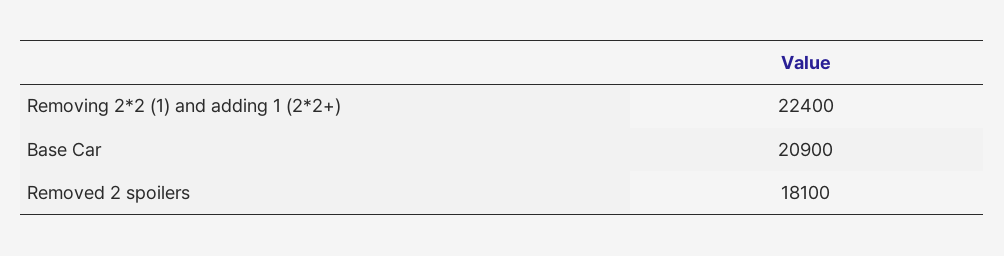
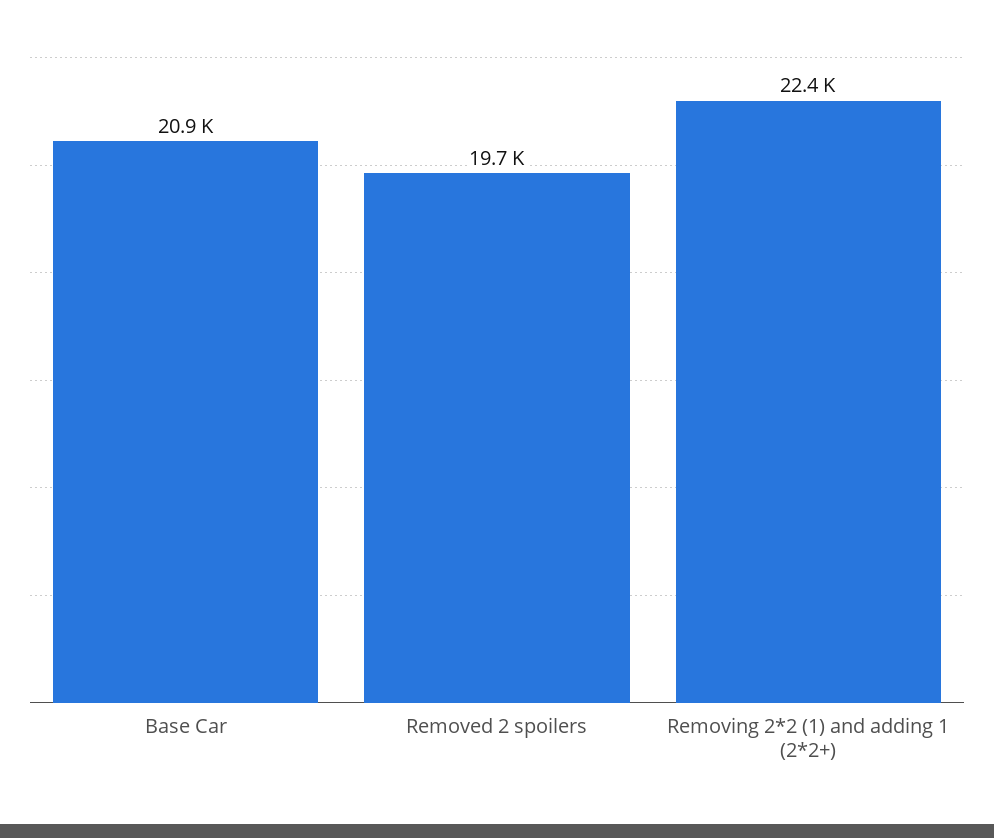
Removed 2 spoilers: 18100 -> 19700

